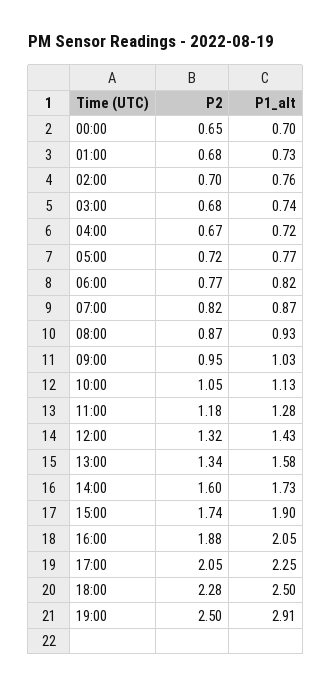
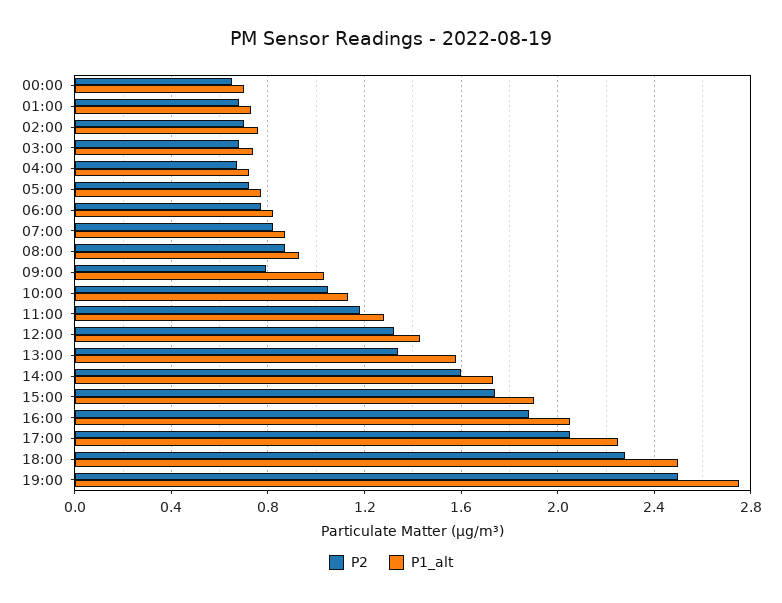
P2, 09:00: 0.95 -> 0.8
P1_alt, 19:00: 2.91 -> 2.75

